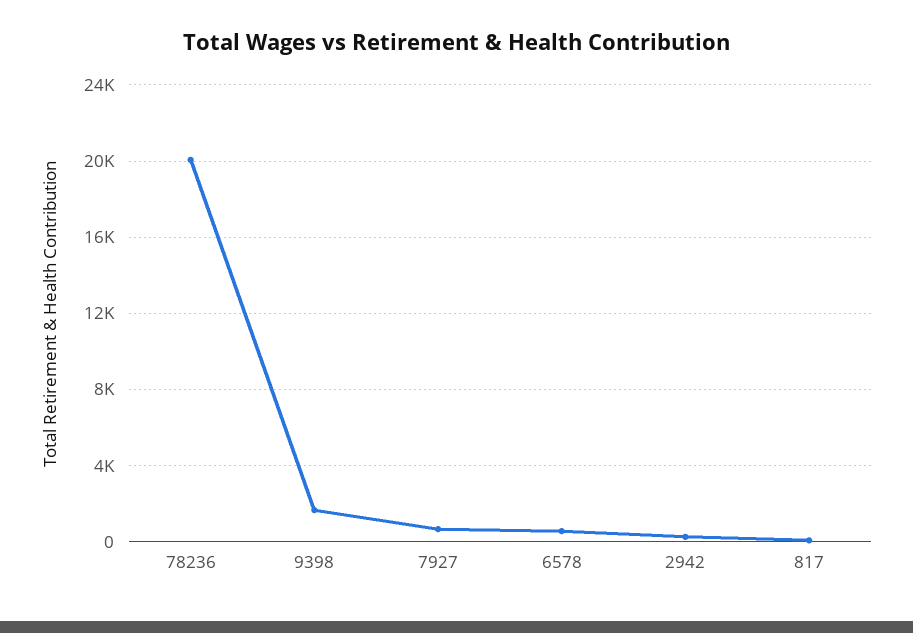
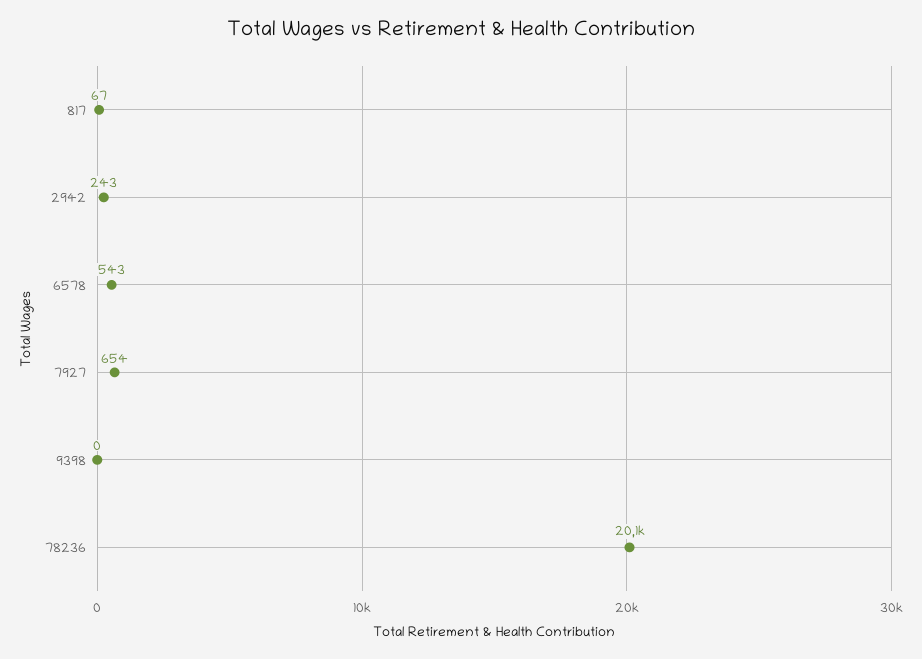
9398: 1500 -> 0

